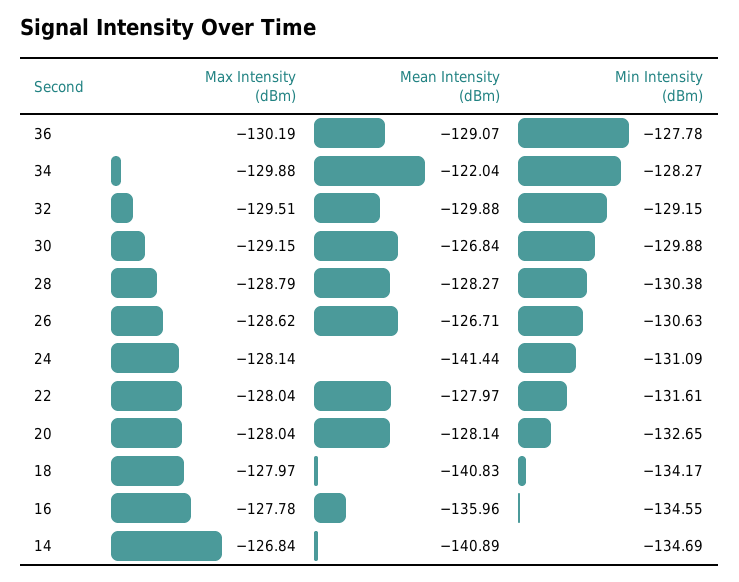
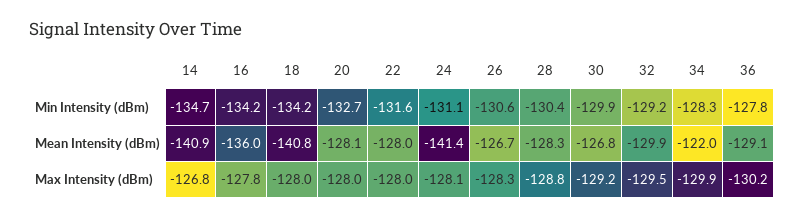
Max Intensity (dBm), 26: -128.62 -> -128.3
Min Intensity (dBm), 16: -134.55 -> -134.2

